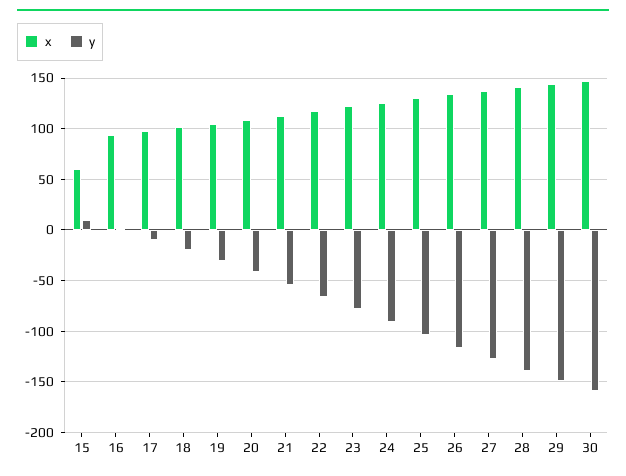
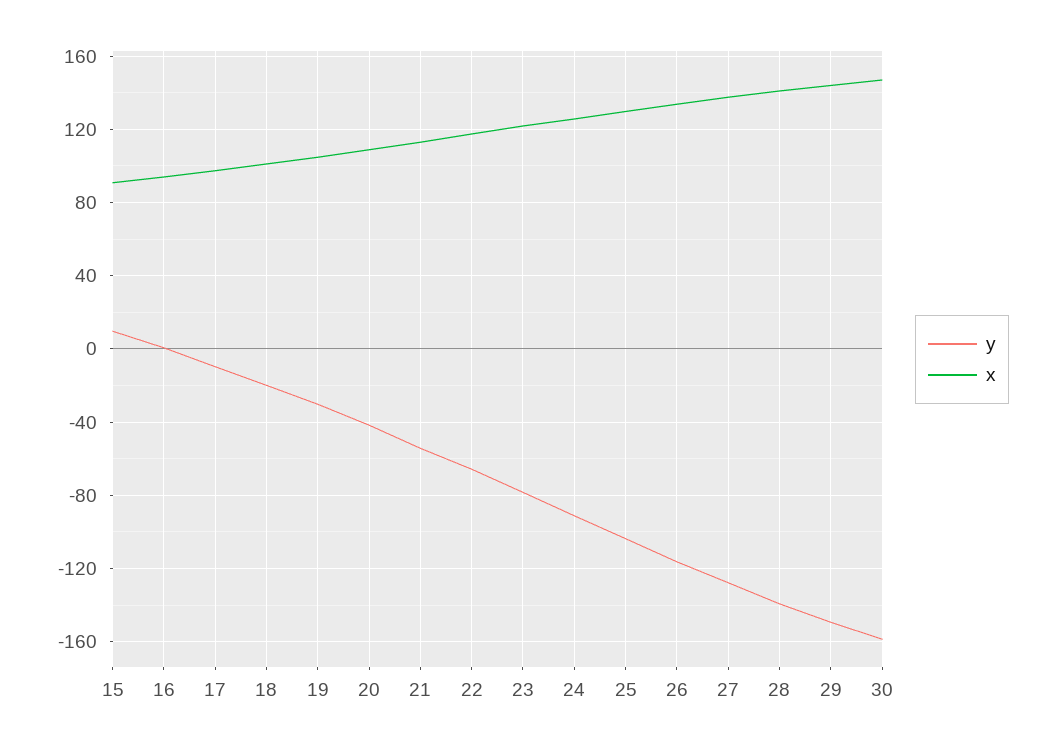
x, 15: 60 -> 90

